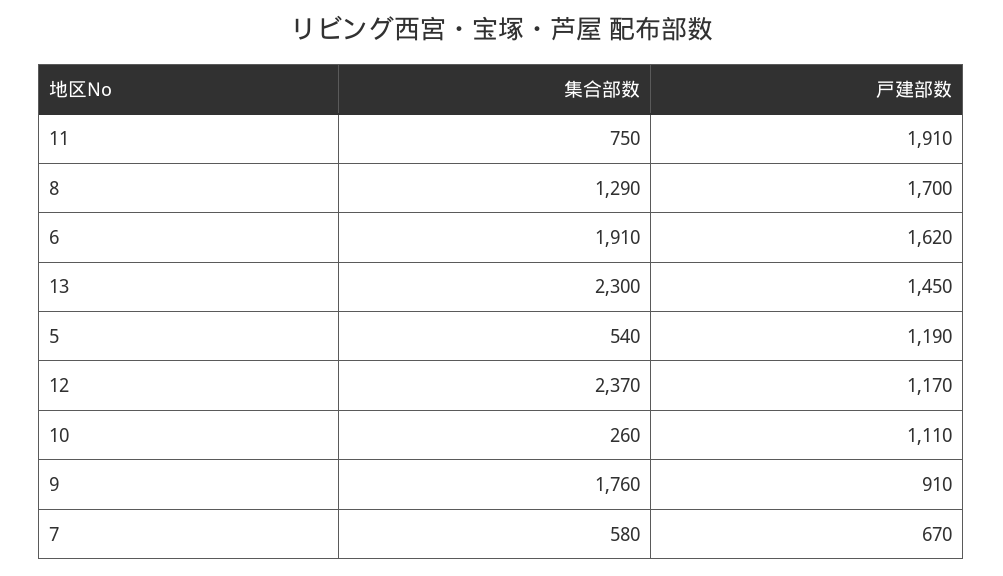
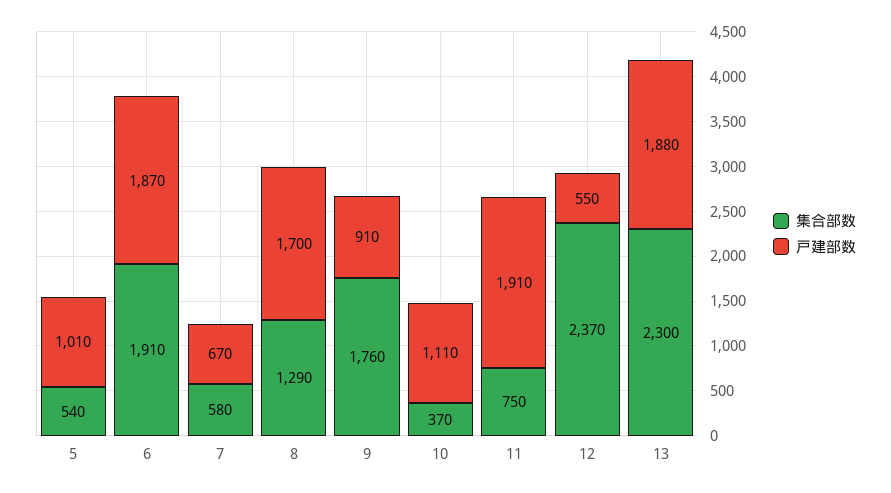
戸建部数, 6: 1620 -> 1870
戸建部数, 13: 1450 -> 1880
戸建部数, 5: 1190 -> 1010
戸建部数, 12: 1170 -> 550
集合部数, 10: 260 -> 370

